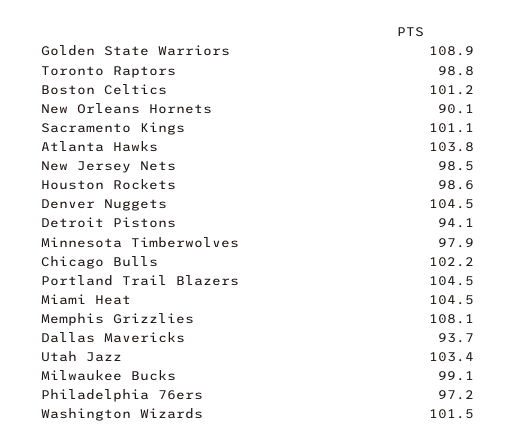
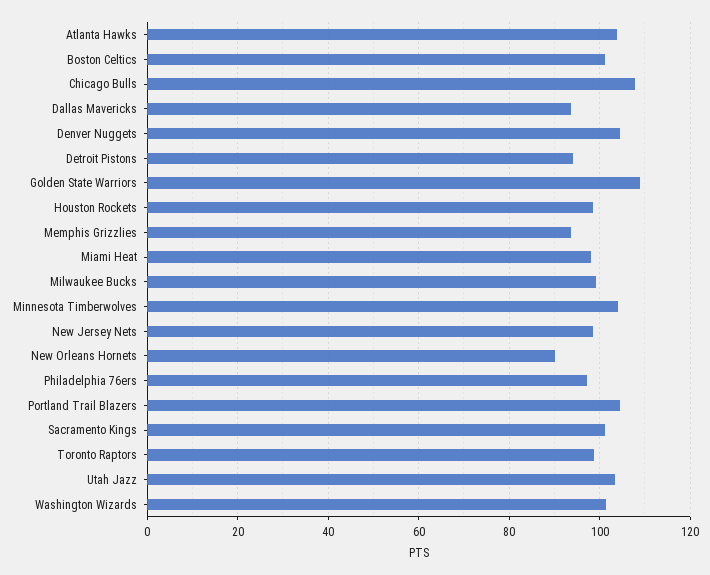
Minnesota Timberwolves: 97.9 -> 104
Chicago Bulls: 102.2 -> 108
Miami Heat: 104.5 -> 98
Memphis Grizzlies: 108.1 -> 94

